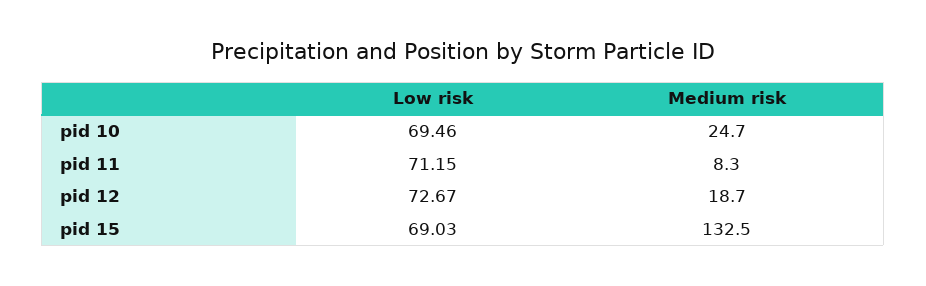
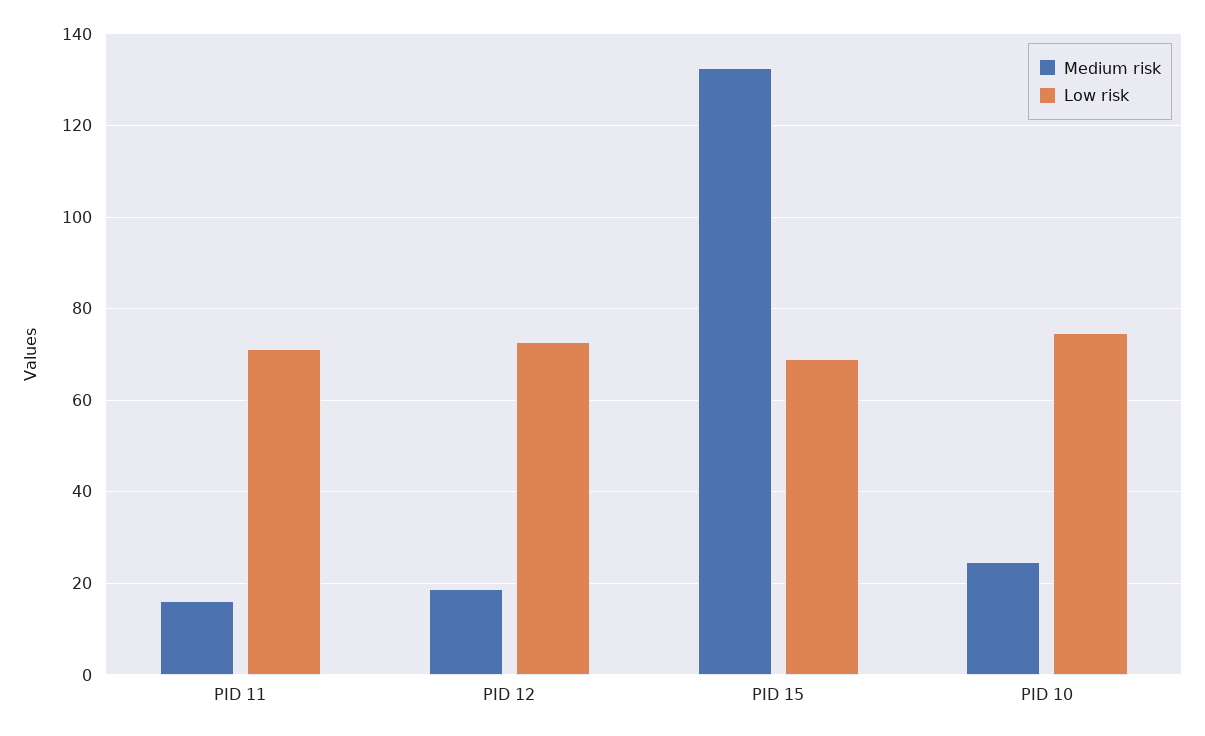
Low risk, pid 10: 69.46 -> 74
Medium risk, pid 11: 8.3 -> 16

